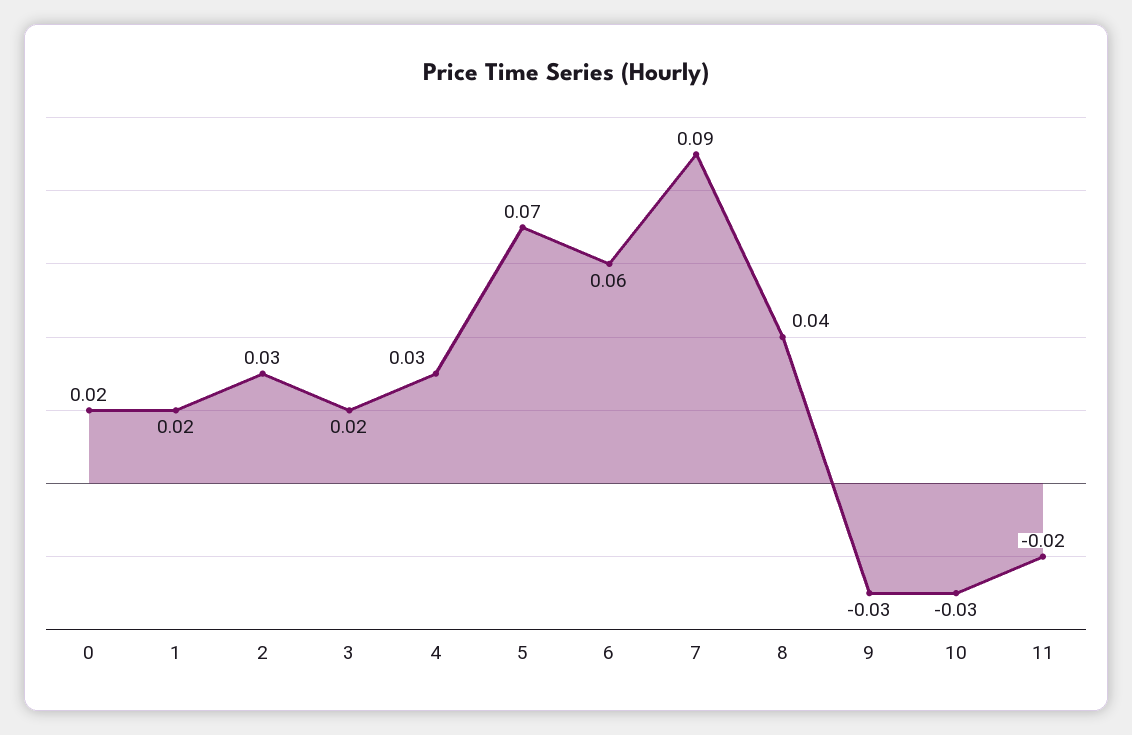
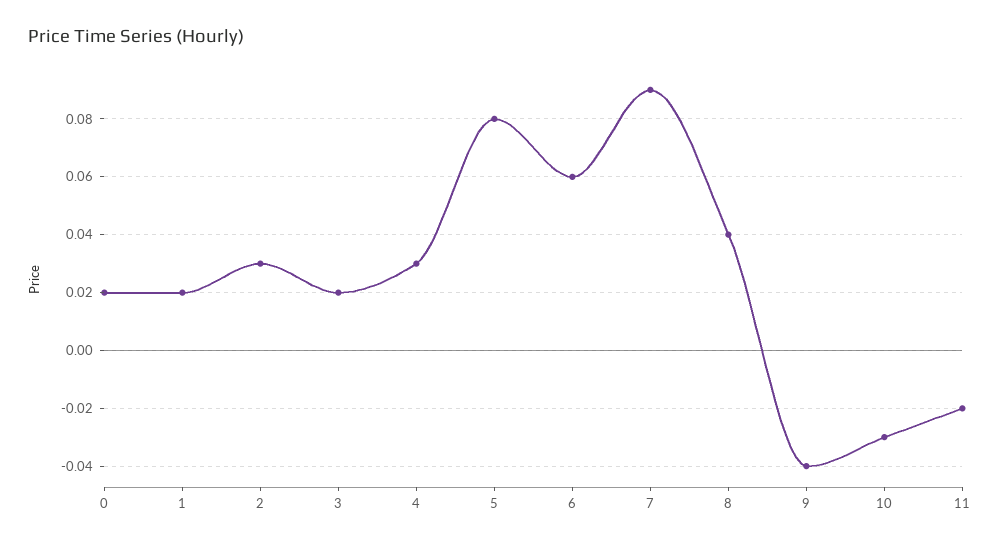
5: 0.07 -> 0.08
9: -0.03 -> -0.04

